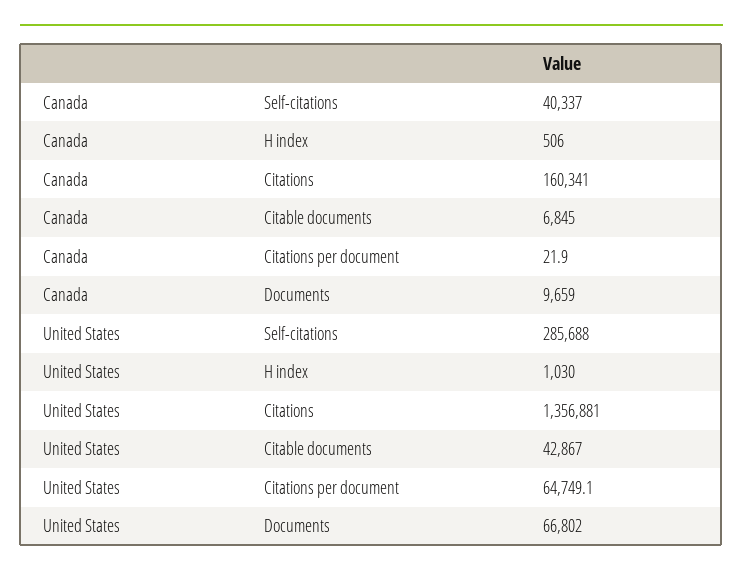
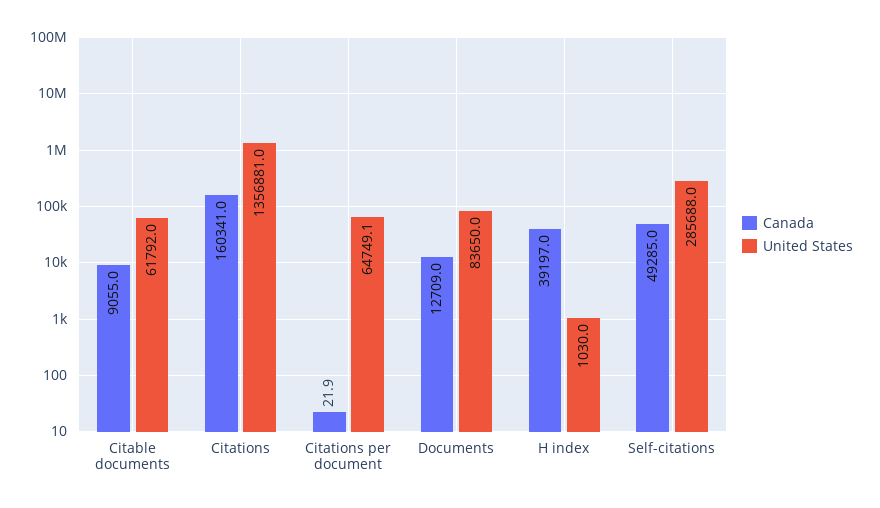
Canada, Self-citations: 40337 -> 49285
Canada, H index: 506 -> 39197
Canada, Citable documents: 6845 -> 9055
Canada, Documents: 9659 -> 12709
United States, Citable documents: 42867 -> 61792
United States, Documents: 66802 -> 83650

